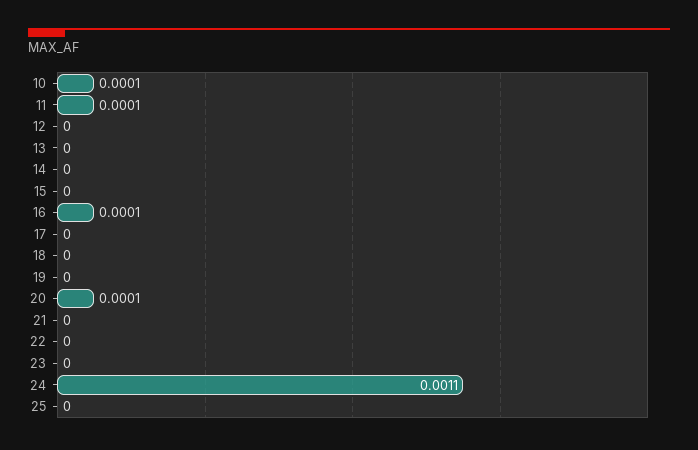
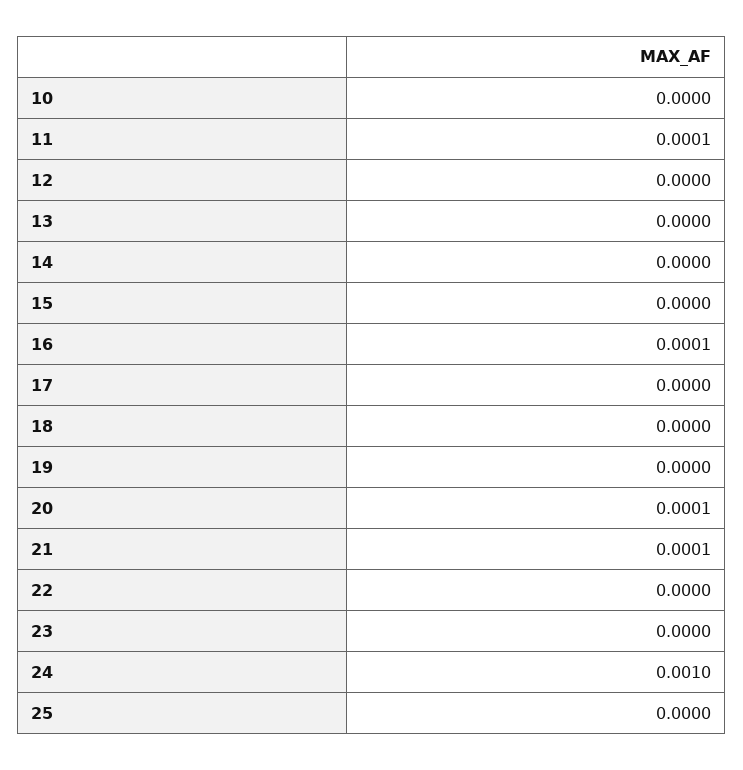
10: 0.0001 -> 0
21: 0 -> 0.0001
24: 0.0011 -> 0.001

